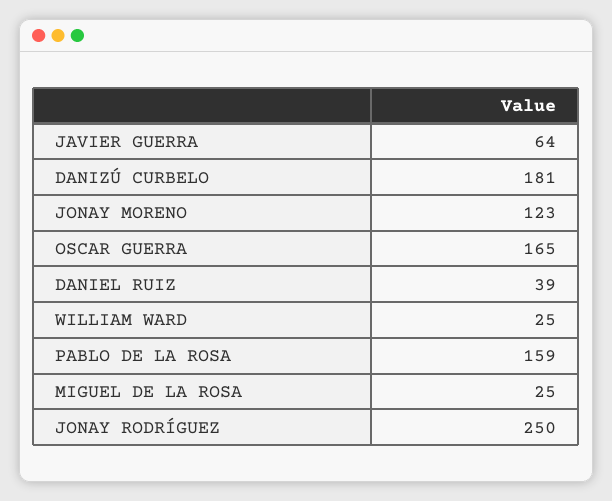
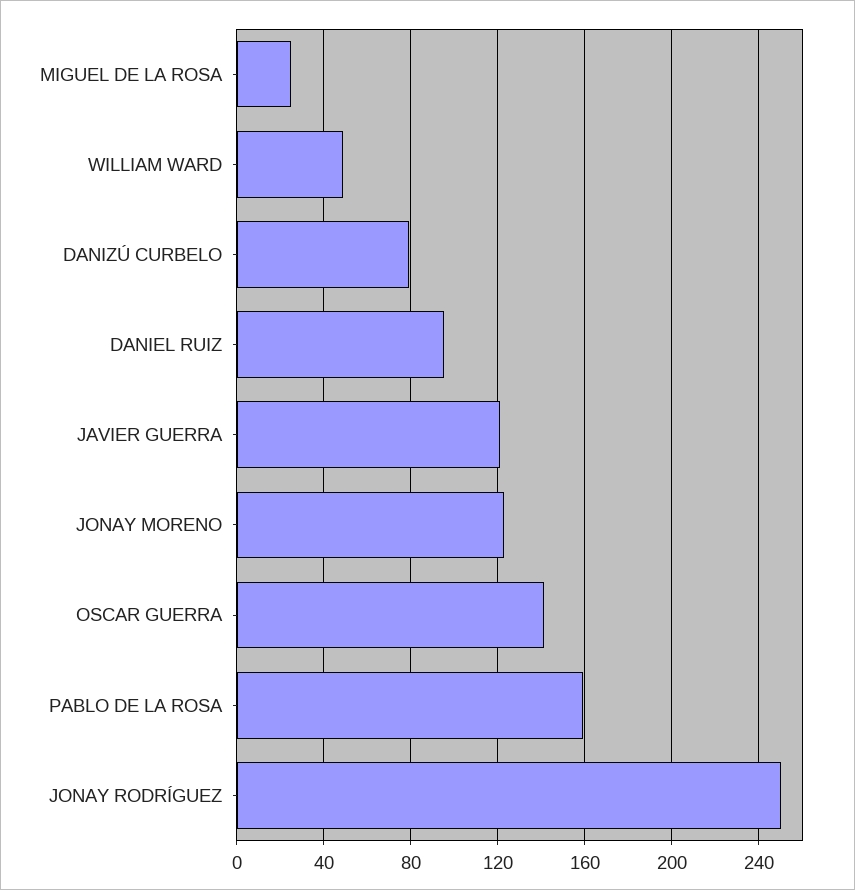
JAVIER GUERRA: 64 -> 120
DANIZÚ CURBELO: 181 -> 80
OSCAR GUERRA: 165 -> 140
DANIEL RUIZ: 39 -> 95
WILLIAM WARD: 25 -> 50

